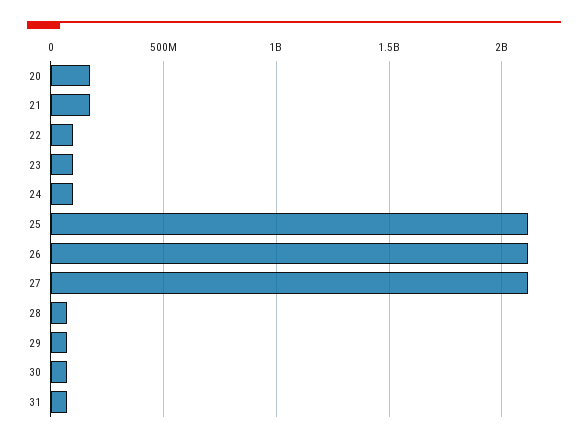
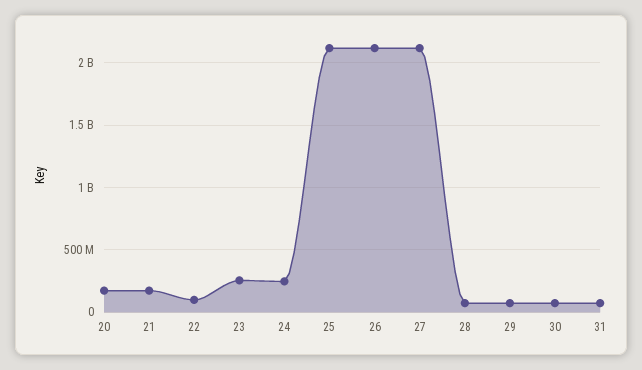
23: 100000000 -> 250000000
24: 100000000 -> 250000000

